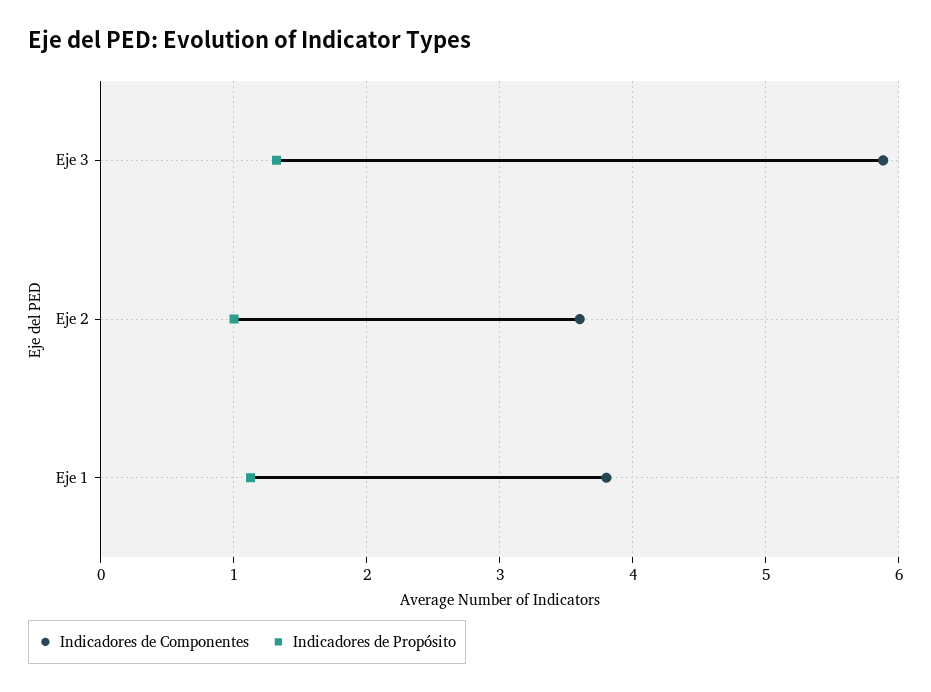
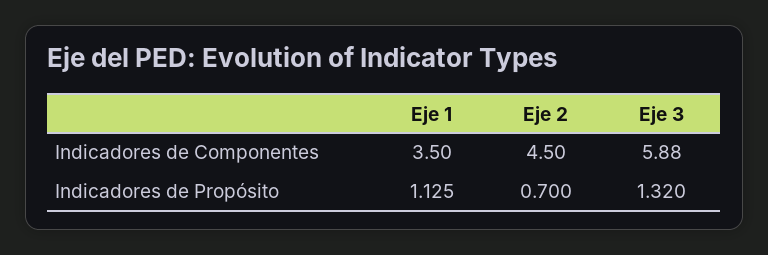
Indicadores de Componentes, Eje 2: 3.6 -> 4.5
Indicadores de Propósito, Eje 2: 1 -> 0.7
Indicadores de Componentes, Eje 1: 3.8 -> 3.5

